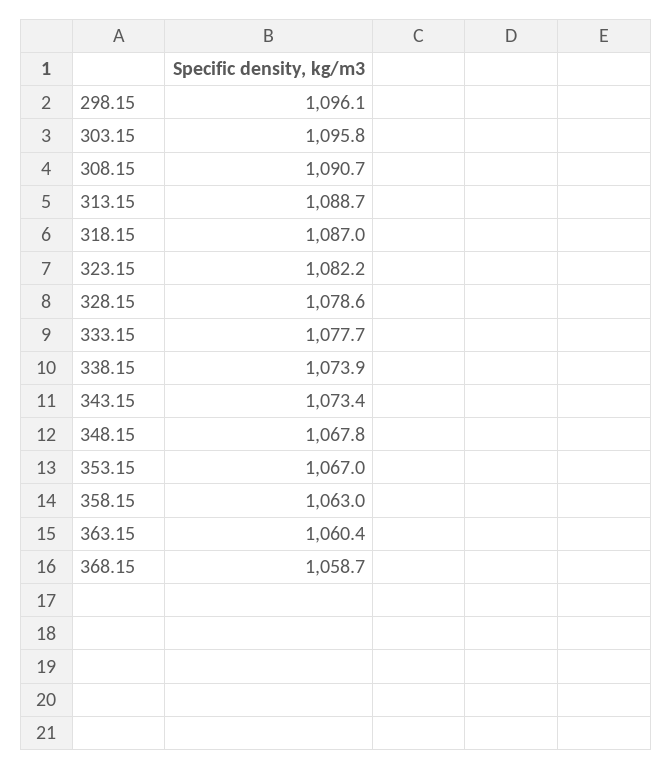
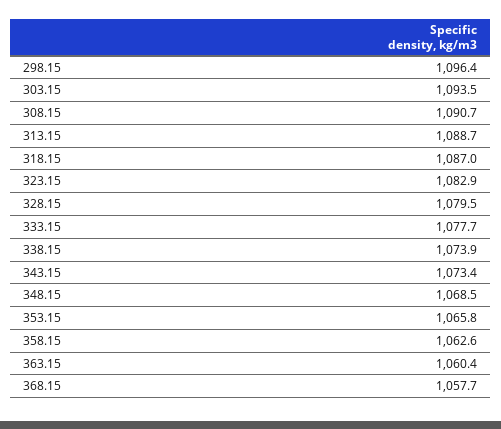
298.15: 1096.1 -> 1096.4
303.15: 1095.8 -> 1093.5
323.15: 1082.2 -> 1082.9
328.15: 1078.6 -> 1079.5
348.15: 1067.8 -> 1068.5
353.15: 1067 -> 1065.8
358.15: 1063 -> 1062.6
368.15: 1058.7 -> 1057.7

